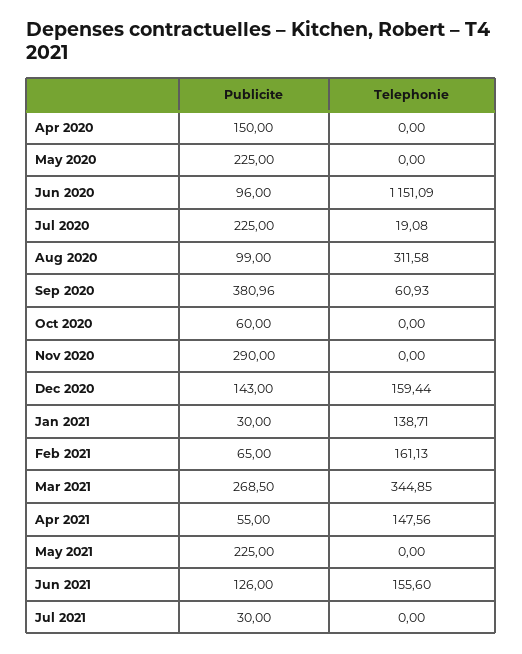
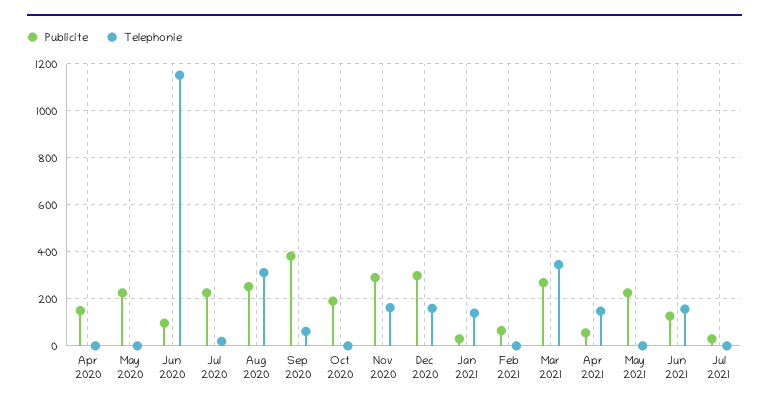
Publicite, Aug 2020: 99 -> 250
Publicite, Oct 2020: 60 -> 200
Telephonie, Nov 2020: 0 -> 150
Publicite, Dec 2020: 143 -> 300
Telephonie, Feb 2021: 161.13 -> 0

